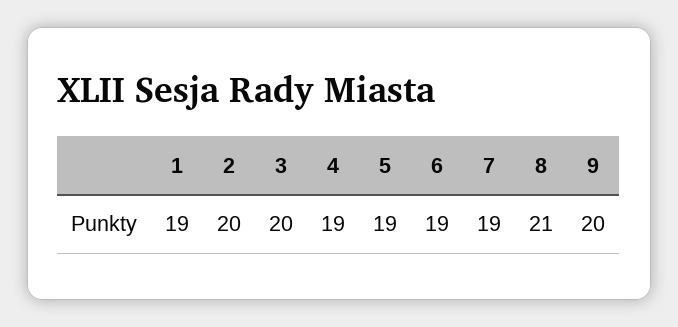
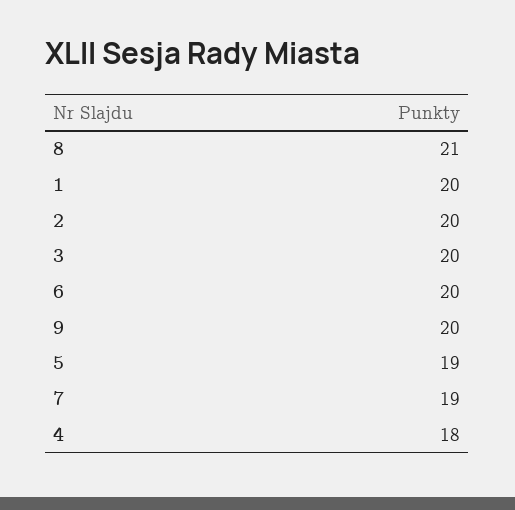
1: 19 -> 20
4: 19 -> 18
6: 19 -> 20

